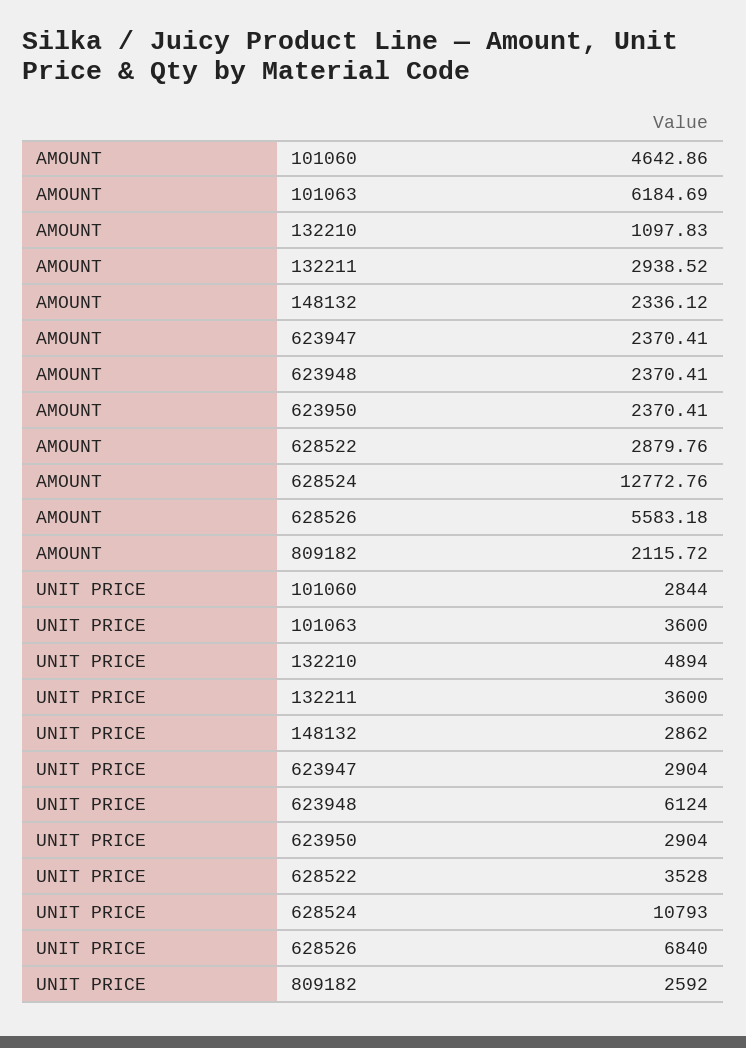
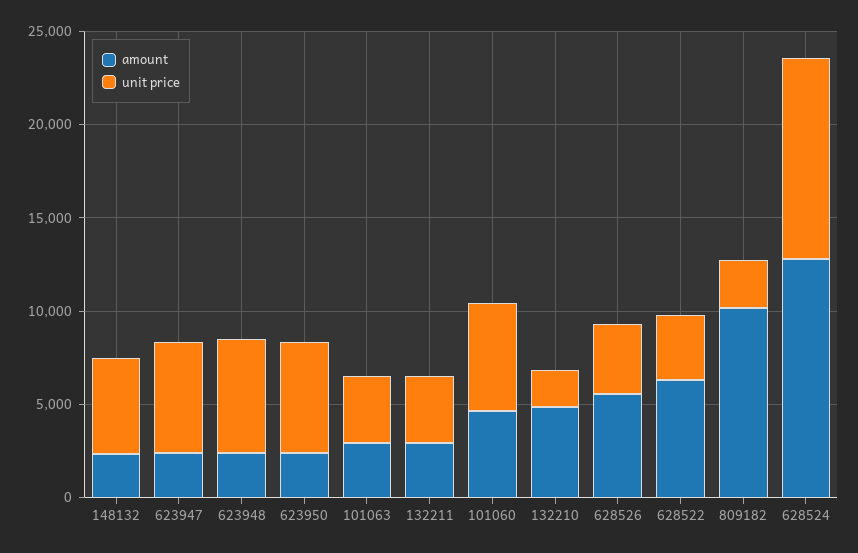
AMOUNT, 101063: 6184.69 -> 3000
AMOUNT, 132210: 1097.83 -> 5000
AMOUNT, 628522: 2879.76 -> 6000
AMOUNT, 809182: 2115.72 -> 10000
UNIT PRICE, 101060: 2844 -> 6000
UNIT PRICE, 132210: 4894 -> 2000
UNIT PRICE, 148132: 2862 -> 5000
UNIT PRICE, 623947: 2904 -> 6000
UNIT PRICE, 623950: 2904 -> 6000
UNIT PRICE, 628526: 6840 -> 4000

